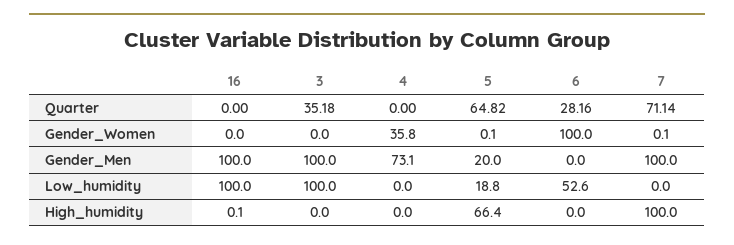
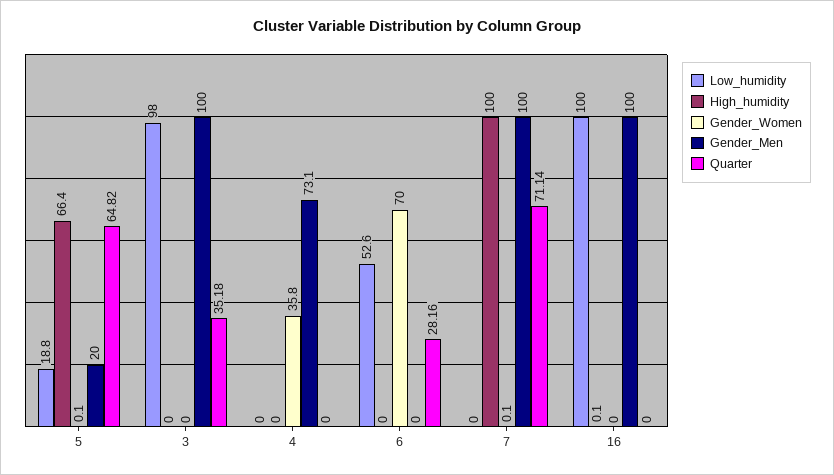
Gender_Women, 6: 100 -> 70
Low_humidity, 3: 100 -> 98

